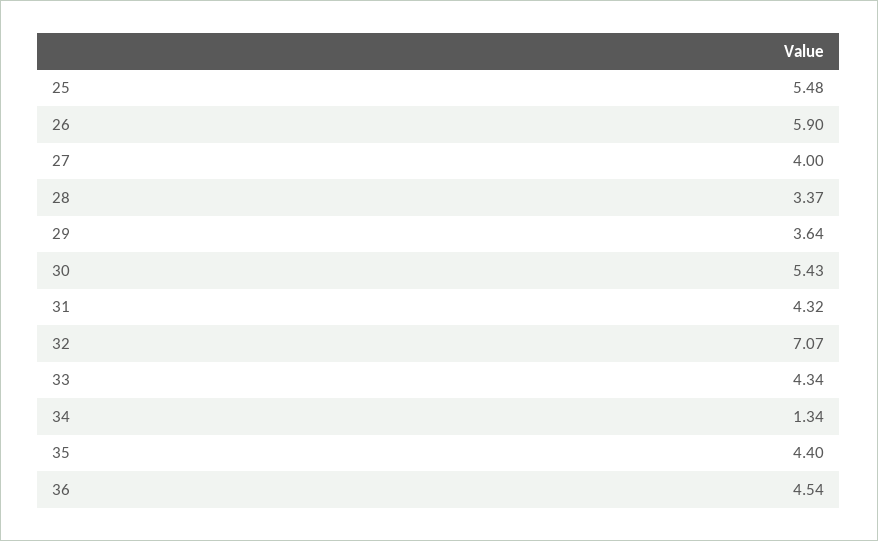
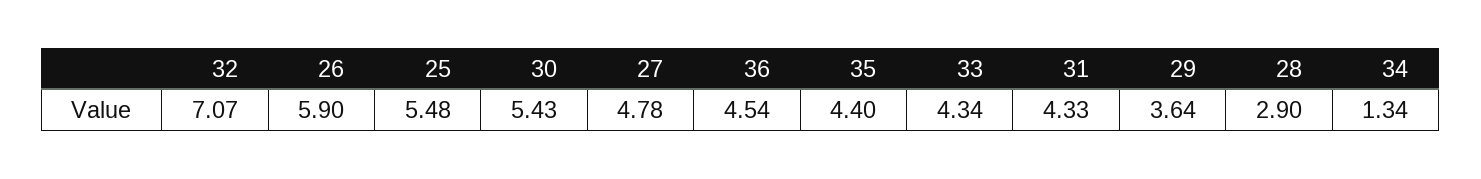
27: 4 -> 4.78
28: 3.37 -> 2.9
31: 4.32 -> 4.33

